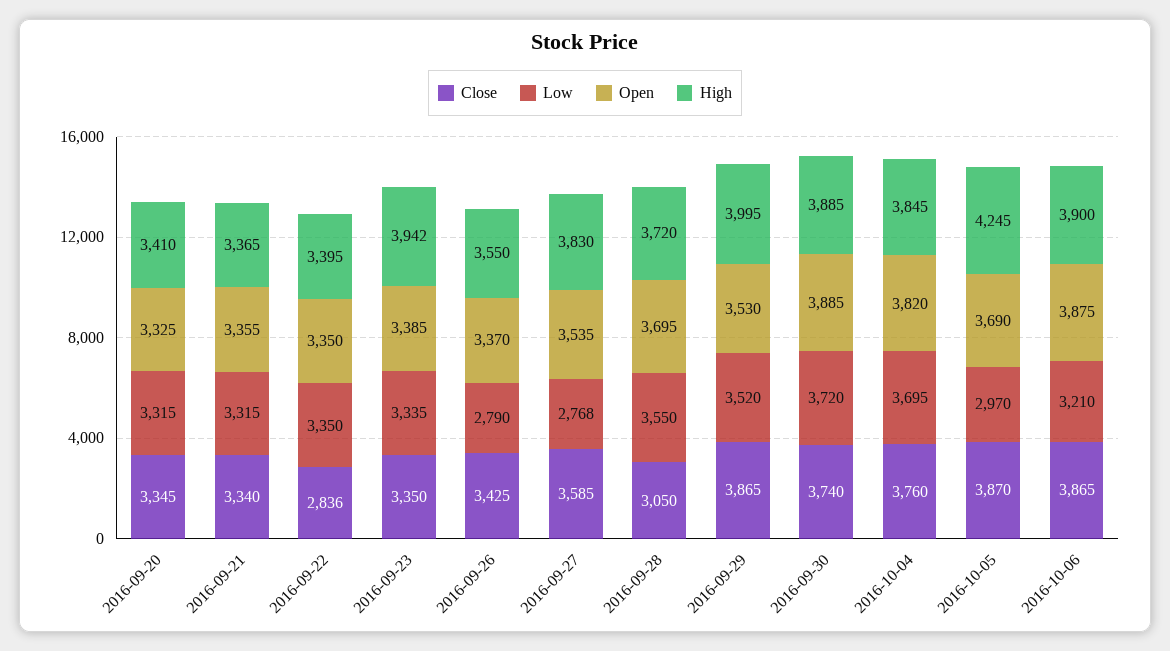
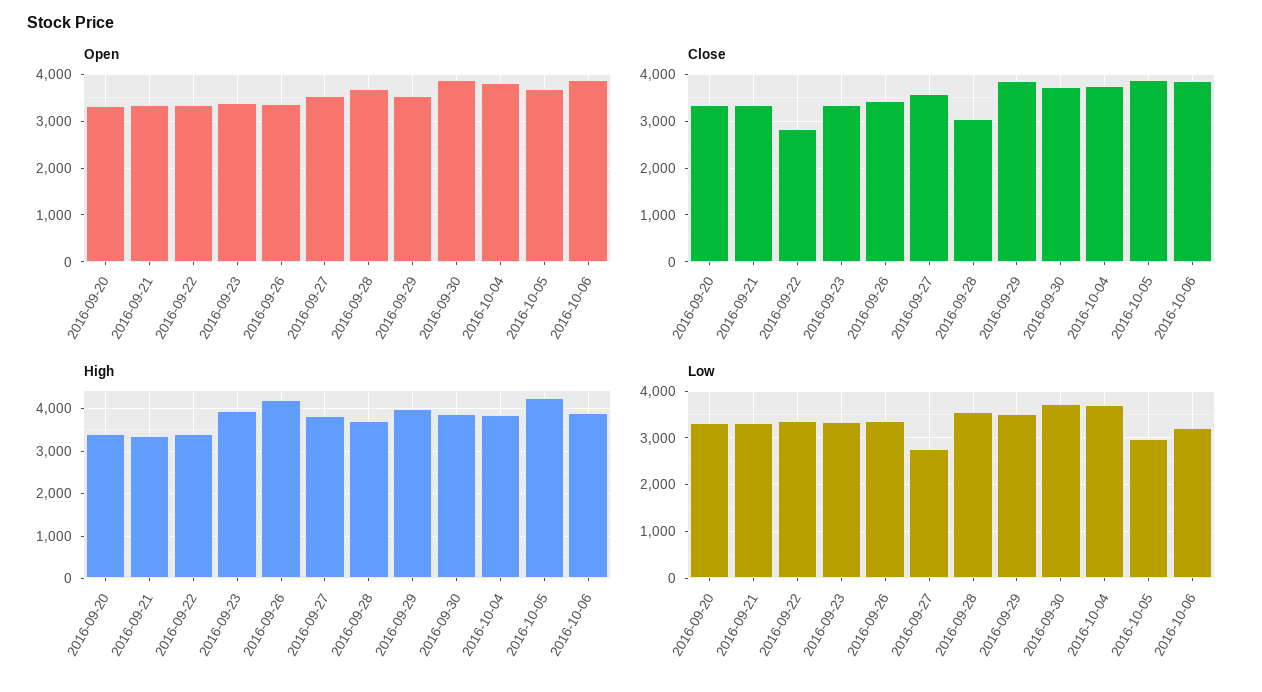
Low, 2016-09-26: 2790 -> 3400
High, 2016-09-26: 3550 -> 4200

